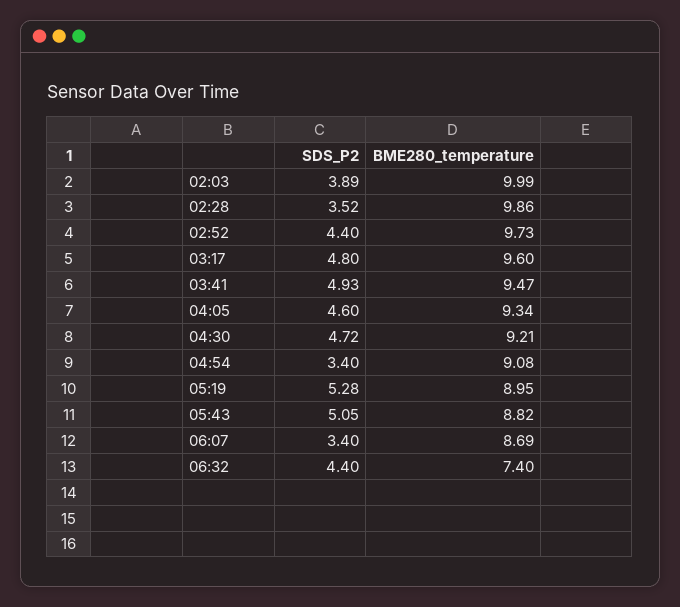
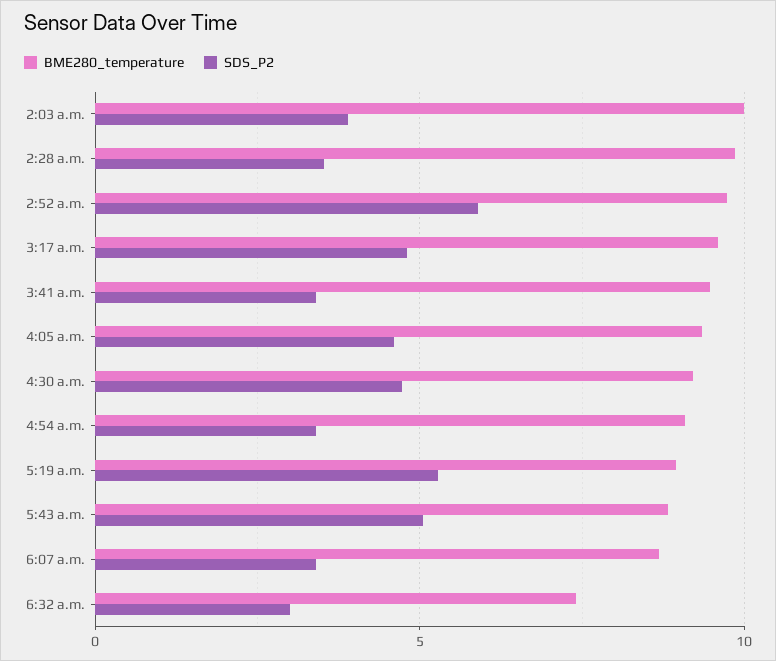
SDS_P2, 02:52: 4.4 -> 6
SDS_P2, 03:41: 4.93 -> 3.5
SDS_P2, 06:32: 4.4 -> 3

